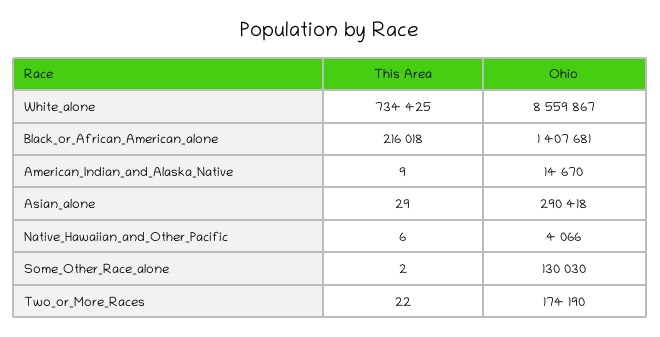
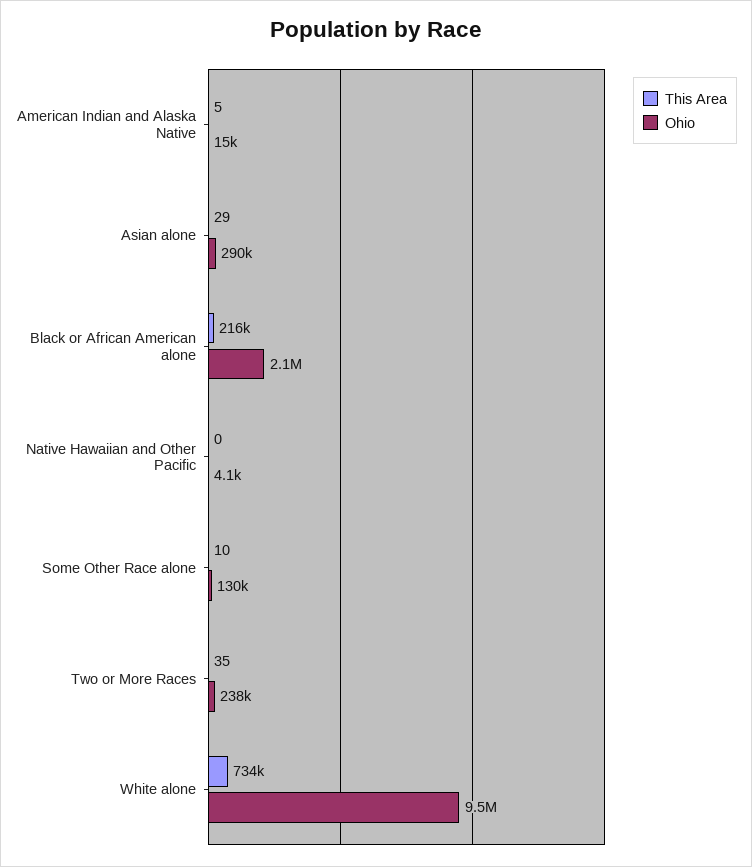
Ohio, White_alone: 8559867 -> 9500000
Ohio, Black_or_African_American_alone: 1407681 -> 2100000
This Area, American_Indian_and_Alaska_Native: 9 -> 5
This Area, Native_Hawaiian_and_Other_Pacific: 6 -> 0
This Area, Some_Other_Race_alone: 2 -> 10
This Area, Two_or_More_Races: 22 -> 35
Ohio, Two_or_More_Races: 174190 -> 238000

